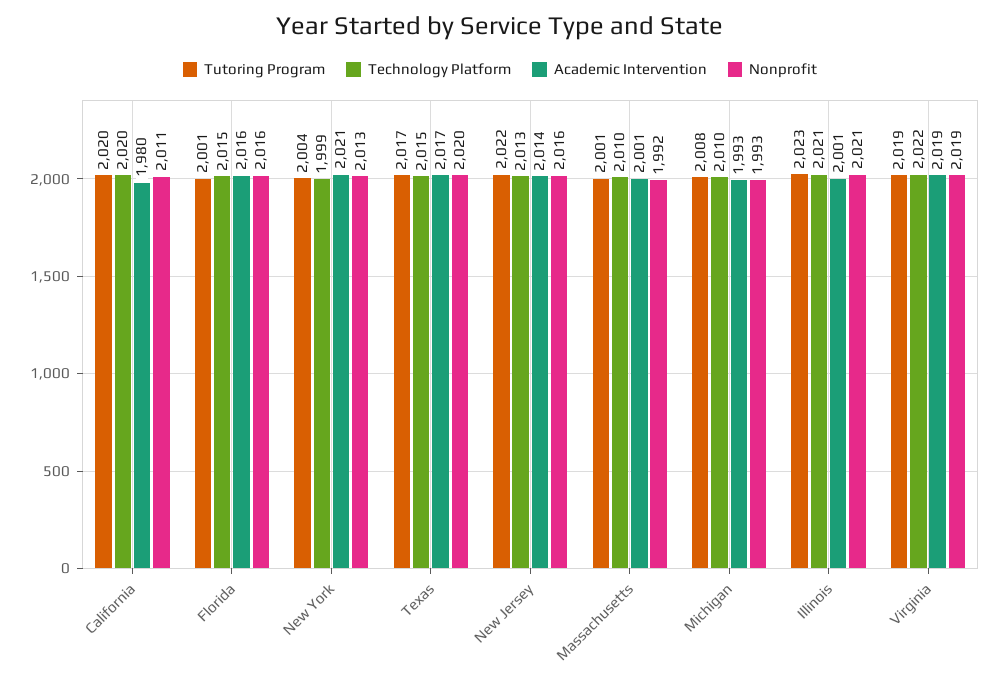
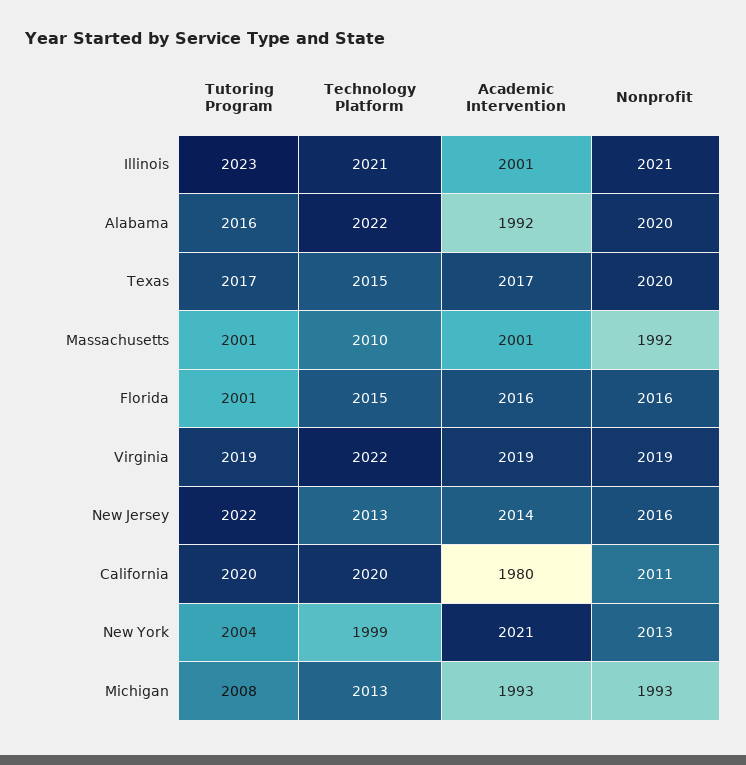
Technology Platform, Michigan: 2010 -> 2013
Tutoring Program, Alabama: none -> 2016
Technology Platform, Alabama: none -> 2022
Academic Intervention, Alabama: none -> 1992
Nonprofit, Alabama: none -> 2020

